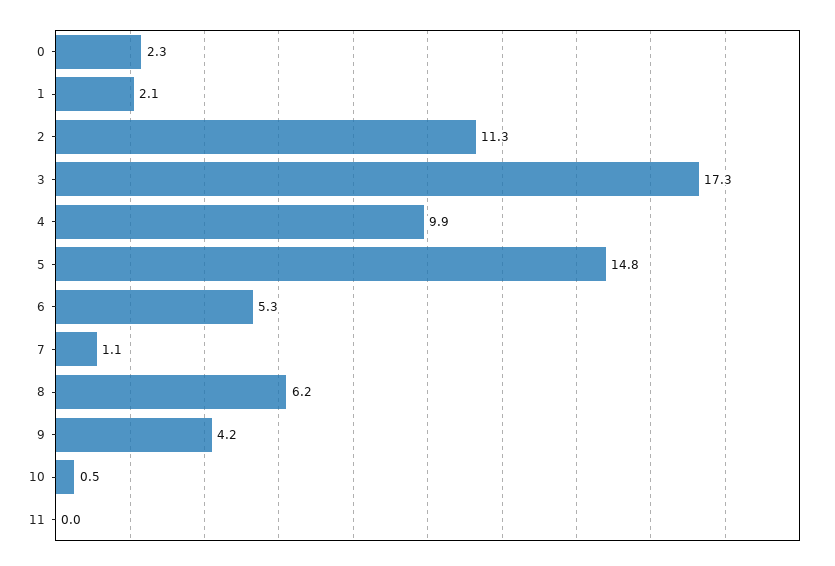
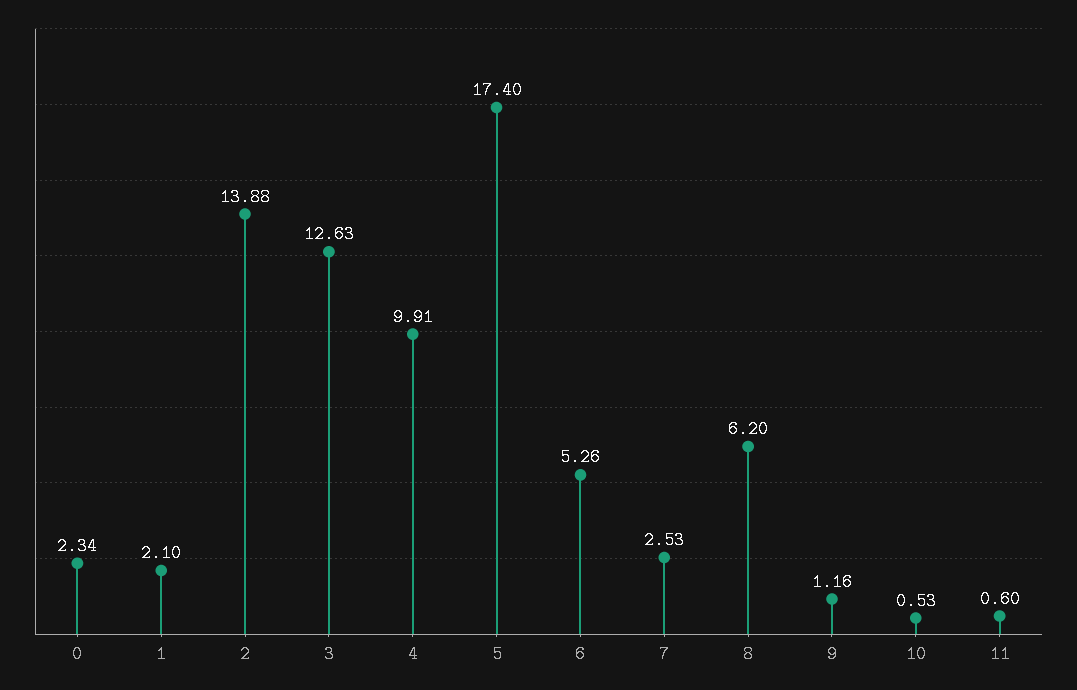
2: 11.3 -> 13.88
3: 17.3 -> 12.63
5: 14.8 -> 17.4
7: 1.1 -> 2.53
9: 4.2 -> 1.16
11: 0 -> 0.6

